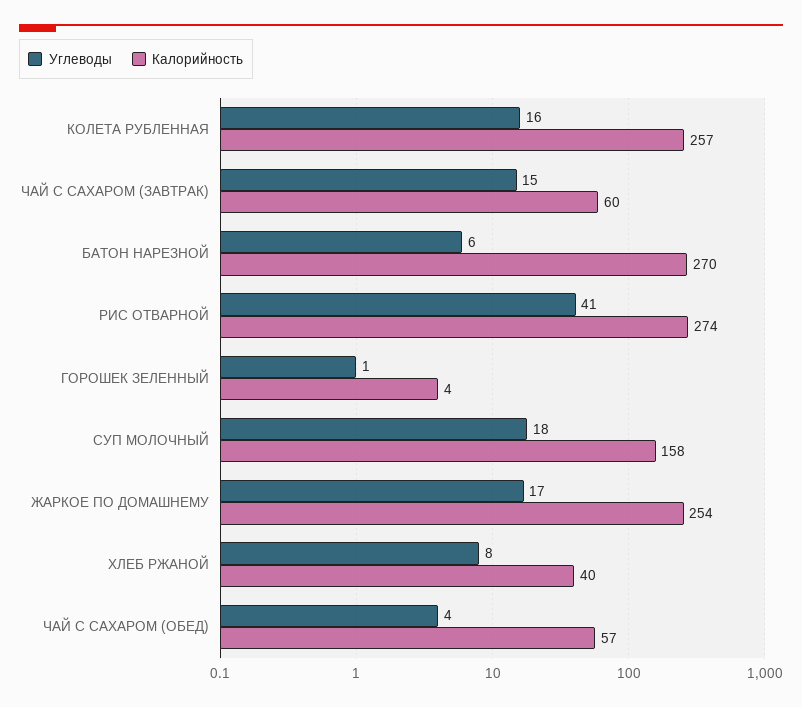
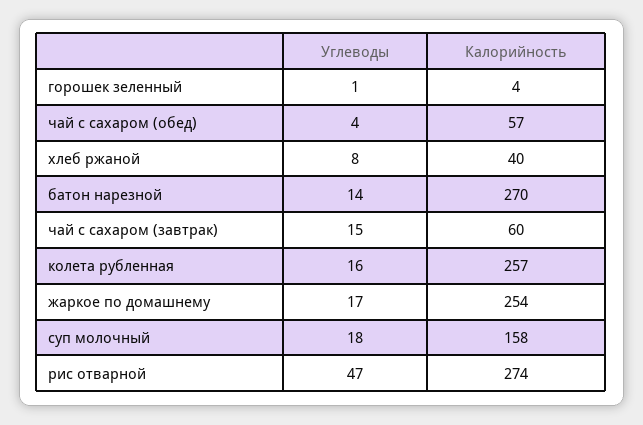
Углеводы, БАТОН НАРЕЗНОЙ: 6 -> 14
Углеводы, РИС ОТВАРНОЙ: 41 -> 47

